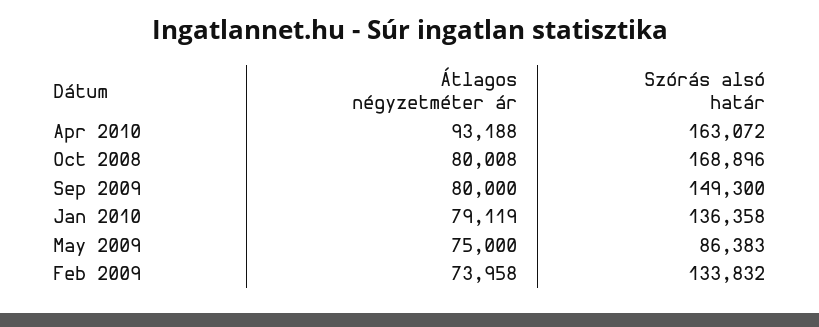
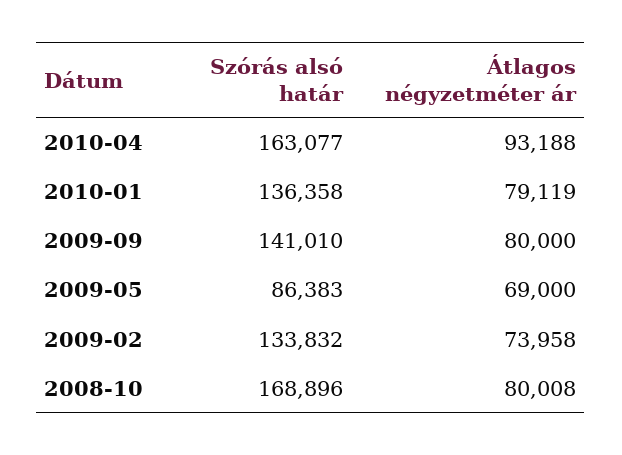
Szórás alsó határ, Apr 2010: 163072 -> 163077
Szórás alsó határ, Sep 2009: 149300 -> 141010
Átlagos négyzetméter ár, May 2009: 75000 -> 69000

